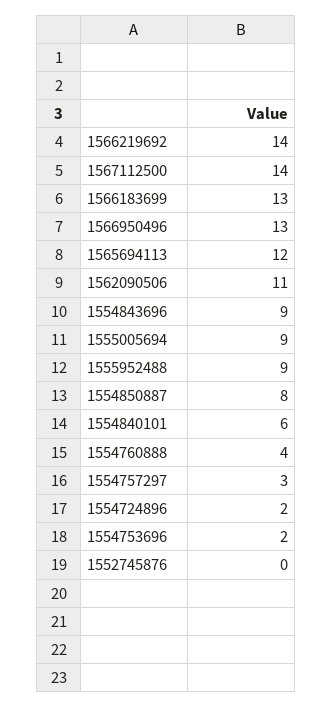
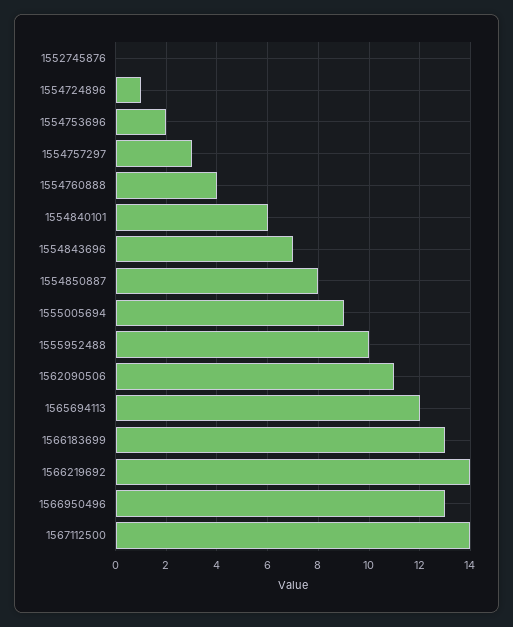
1554843696: 9 -> 7
1555952488: 9 -> 10
1554724896: 2 -> 1

